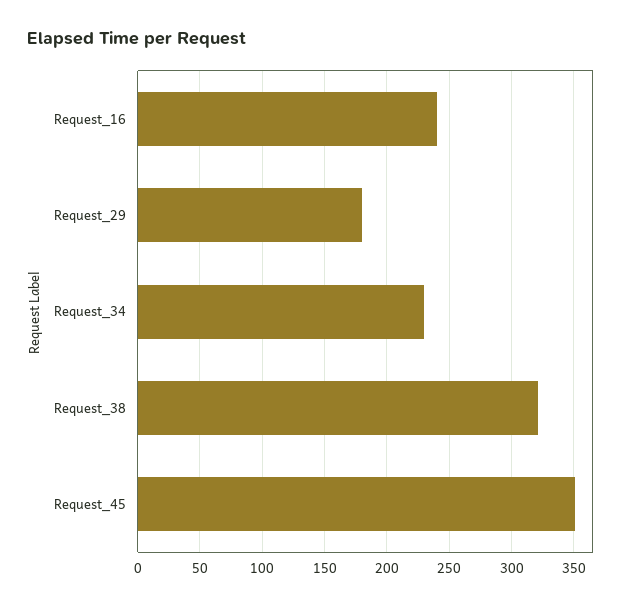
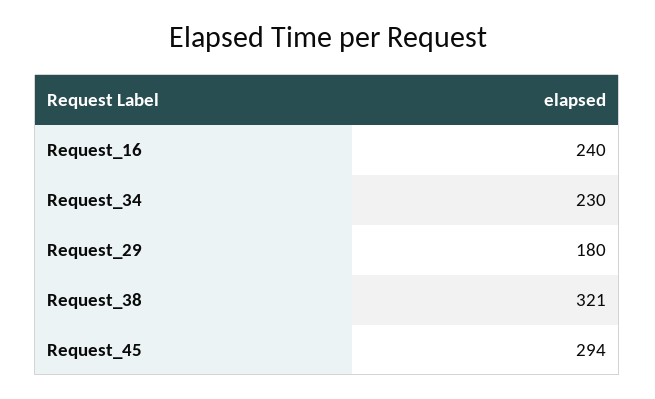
Request_45: 350 -> 294

